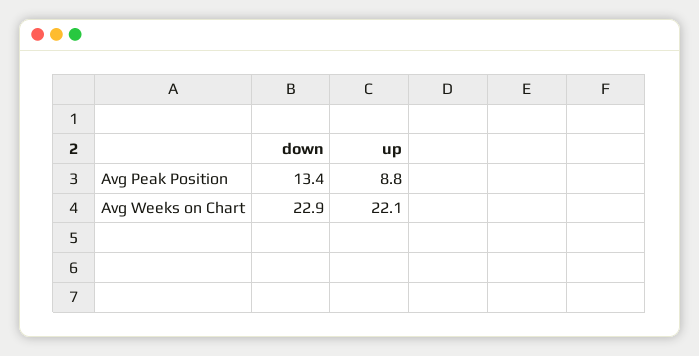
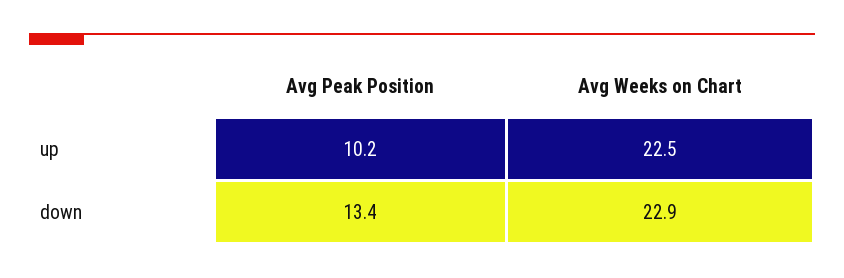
up, Avg Peak Position: 8.8 -> 10.2
up, Avg Weeks on Chart: 22.1 -> 22.5

